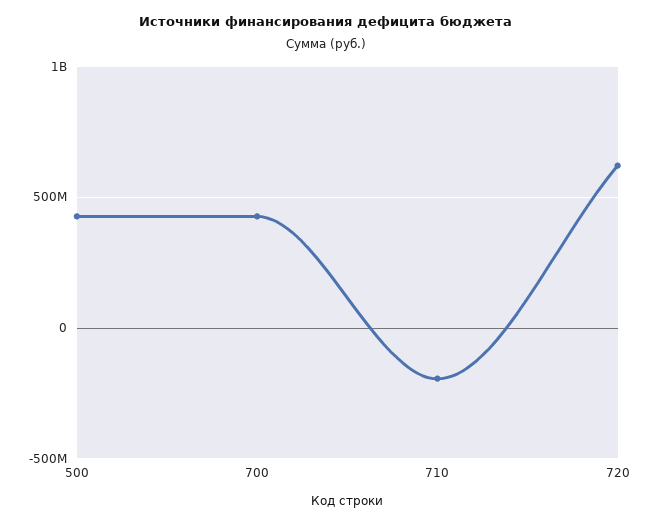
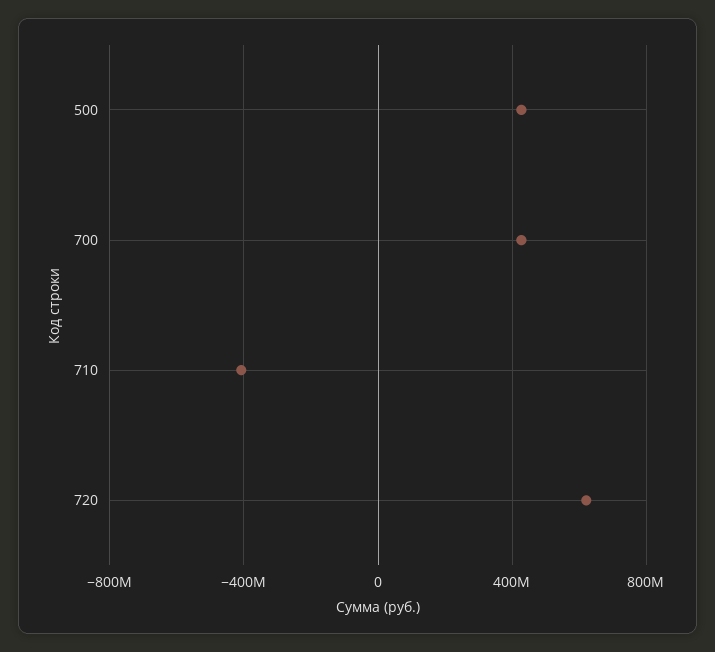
710: -200000000 -> -400000000

